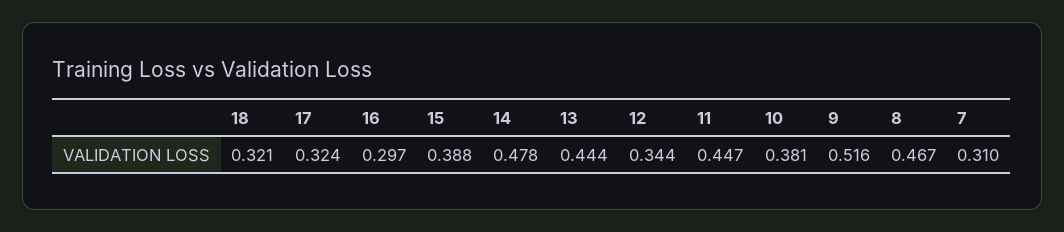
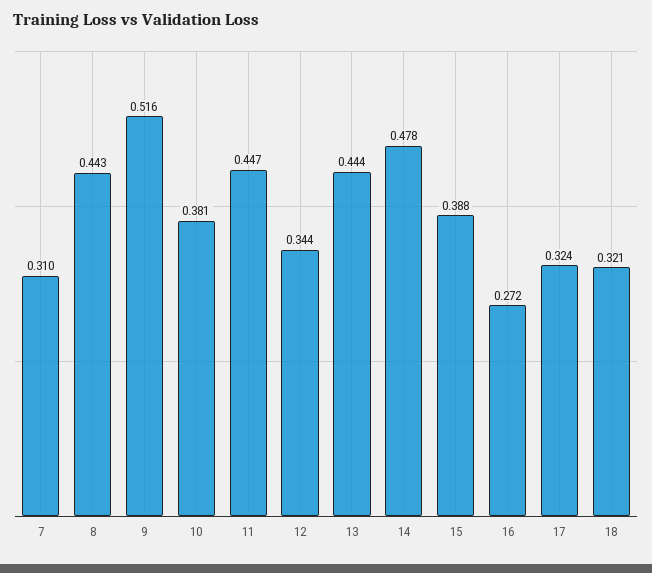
16: 0.297 -> 0.272
8: 0.467 -> 0.443

